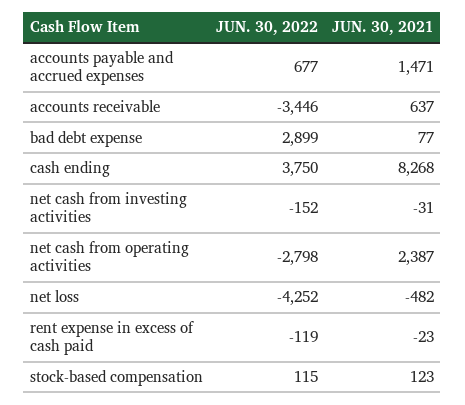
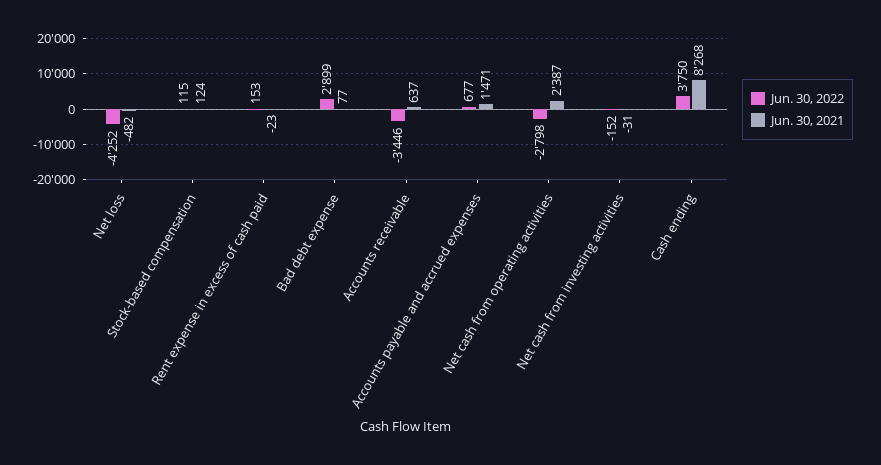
JUN. 30, 2022, rent expense in excess of cash paid: -119 -> 153
JUN. 30, 2021, stock-based compensation: 123 -> 124

